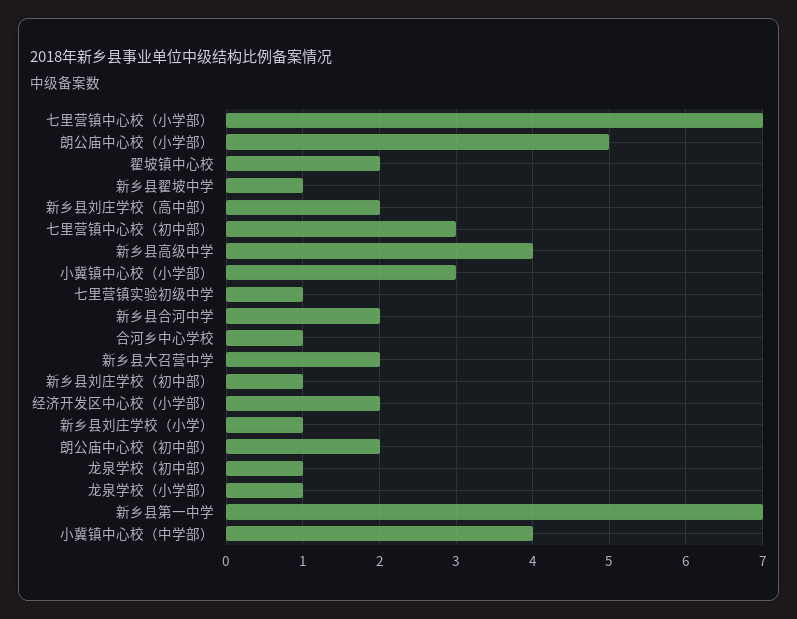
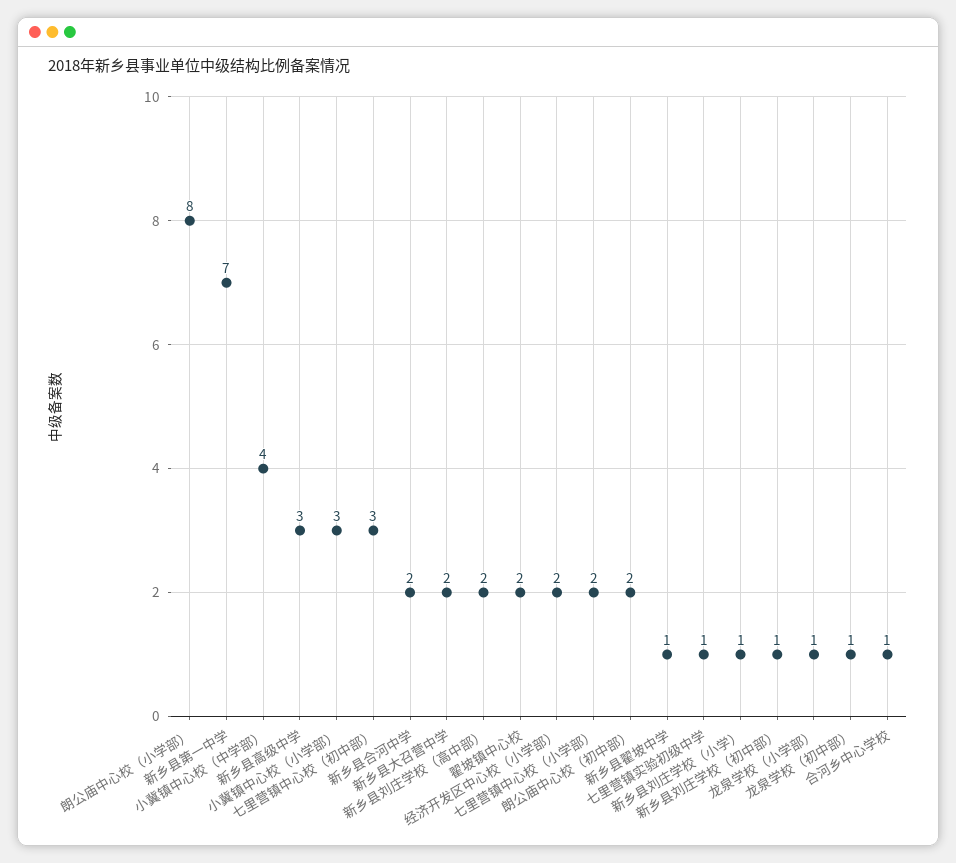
七里营镇中心校（小学部）: 7 -> 2
朗公庙中心校（小学部）: 5 -> 8
新乡县高级中学: 4 -> 3

